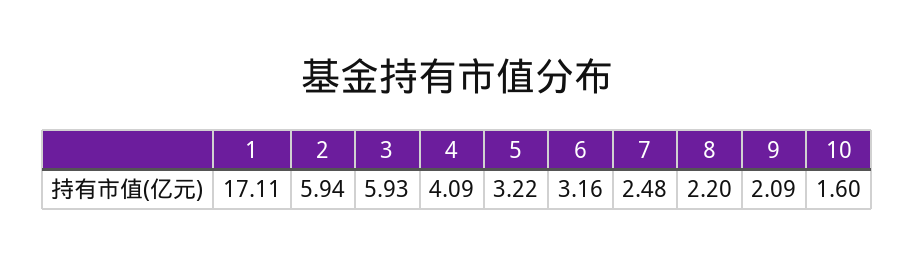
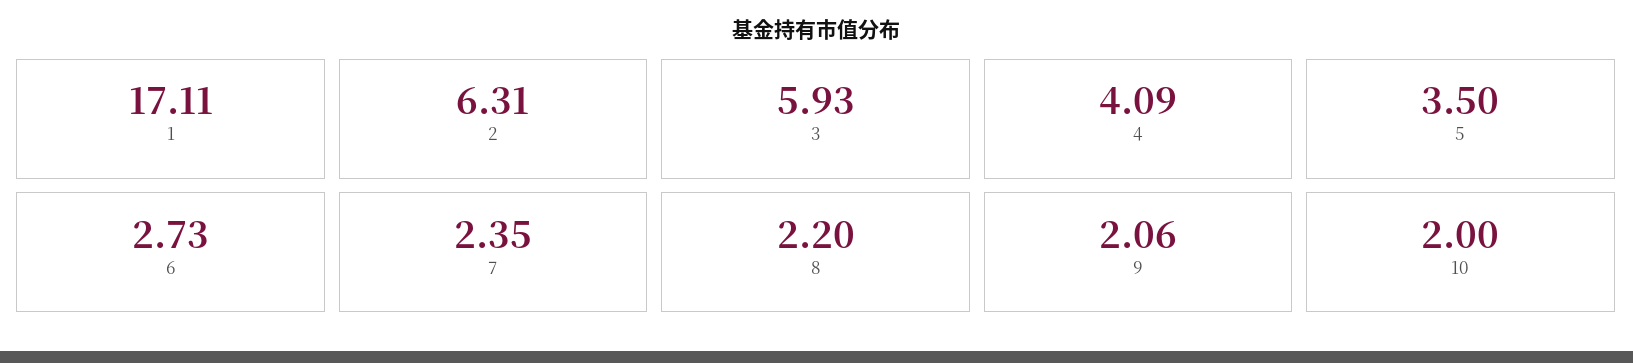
2: 5.94 -> 6.31
5: 3.22 -> 3.5
6: 3.16 -> 2.73
7: 2.48 -> 2.35
9: 2.09 -> 2.06
10: 1.6 -> 2

